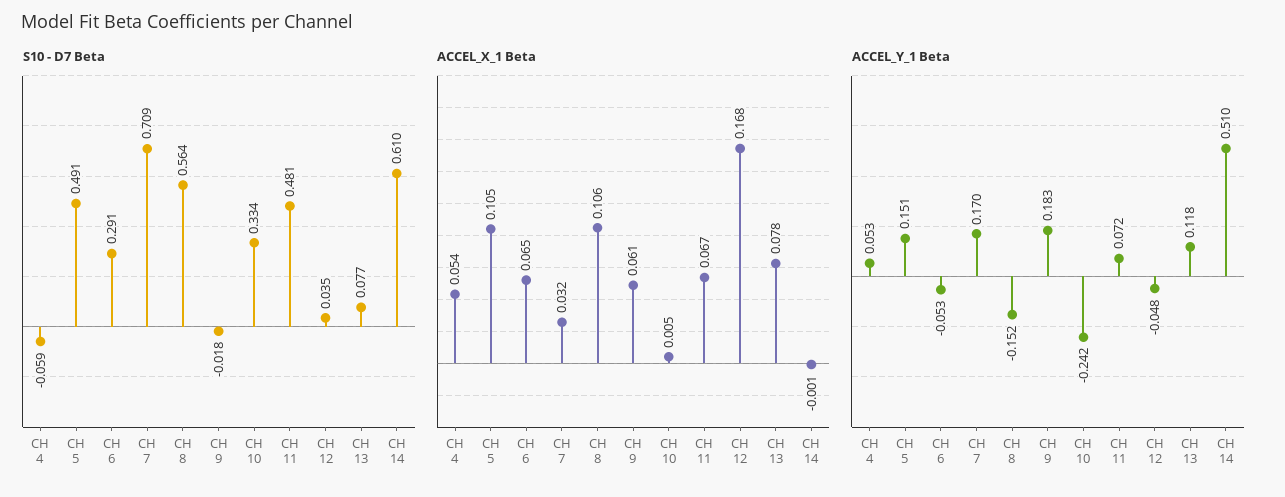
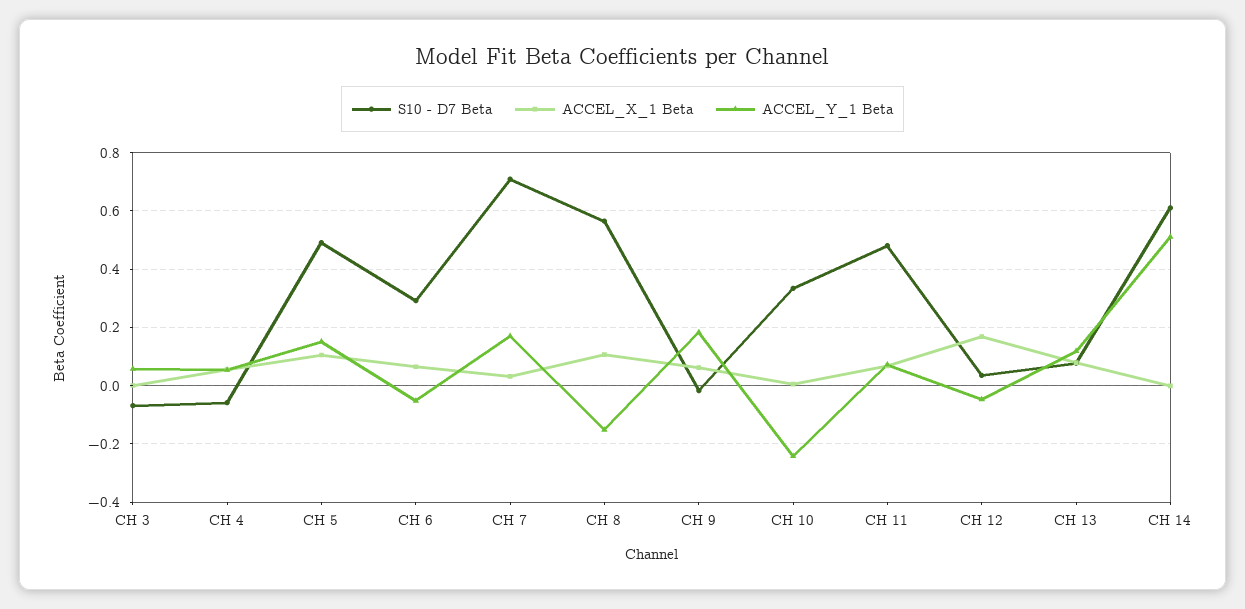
S10 - D7 Beta, CH 3: none -> -0.075
ACCEL_X_1 Beta, CH 3: none -> 0
ACCEL_Y_1 Beta, CH 3: none -> 0.05

